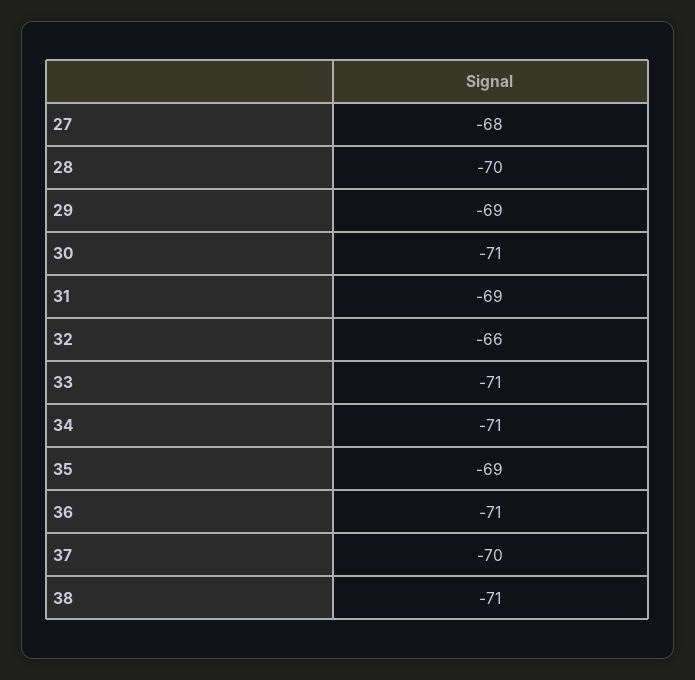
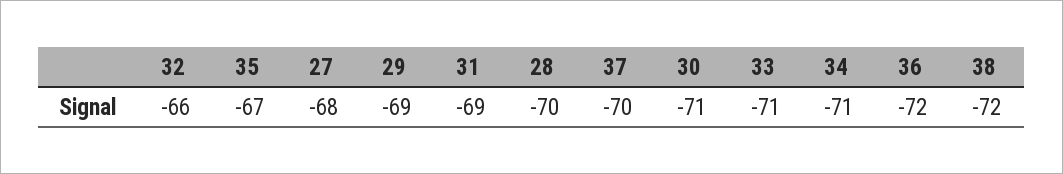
35: -69 -> -67
36: -71 -> -72
38: -71 -> -72

